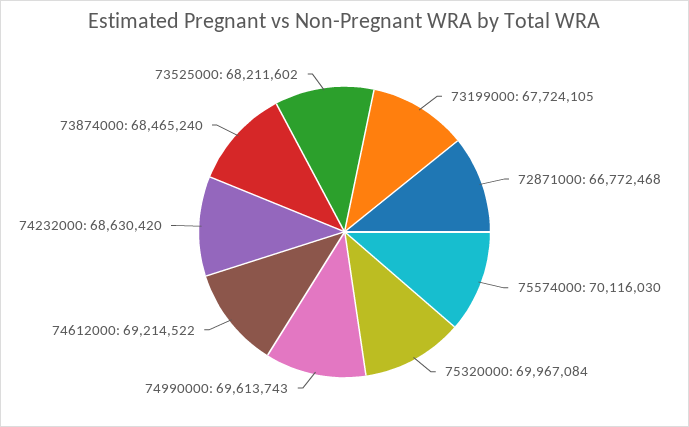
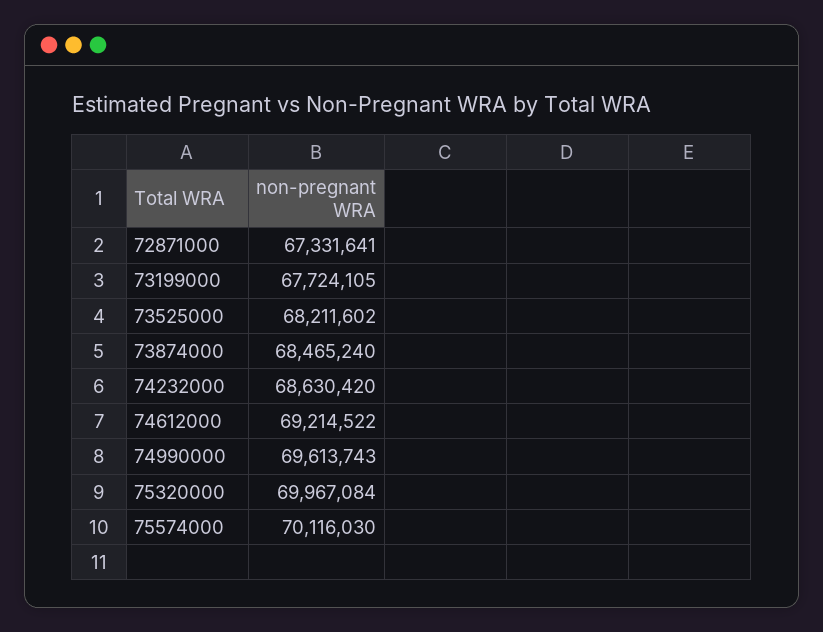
72871000: 66772468 -> 67331641

